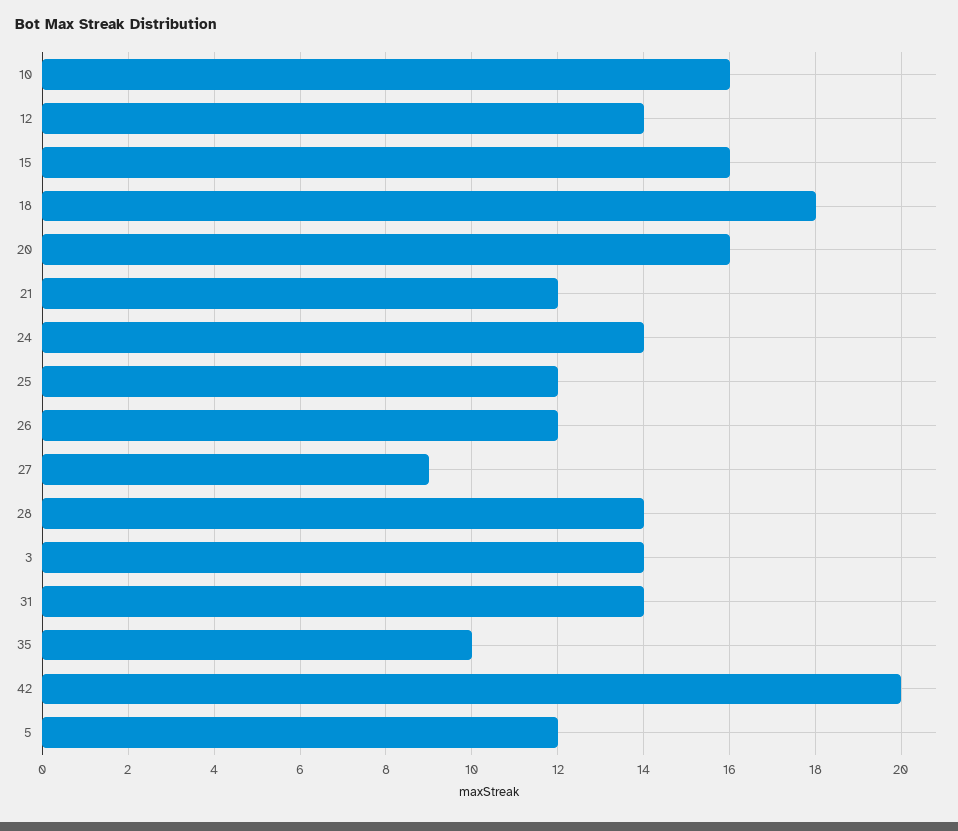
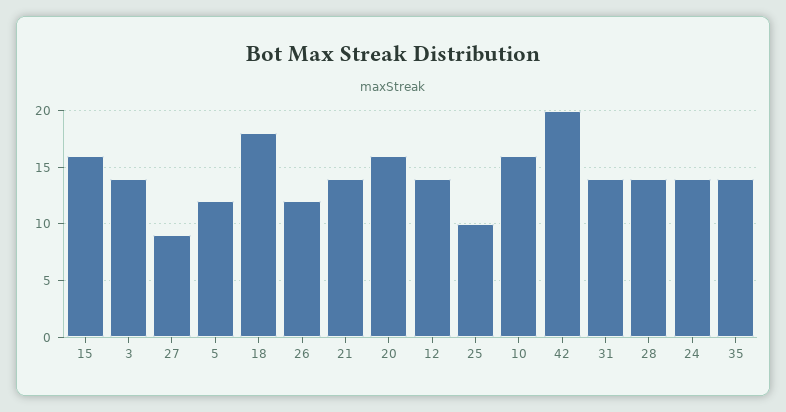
21: 12 -> 14
25: 12 -> 10
35: 10 -> 14

